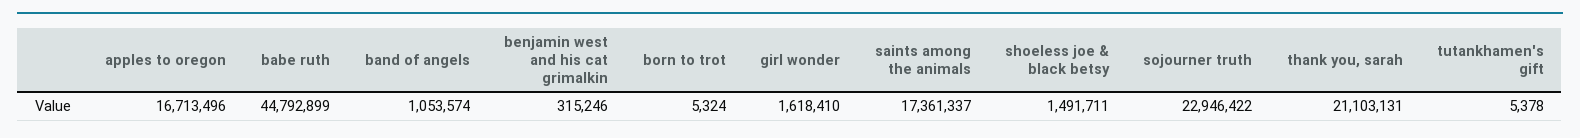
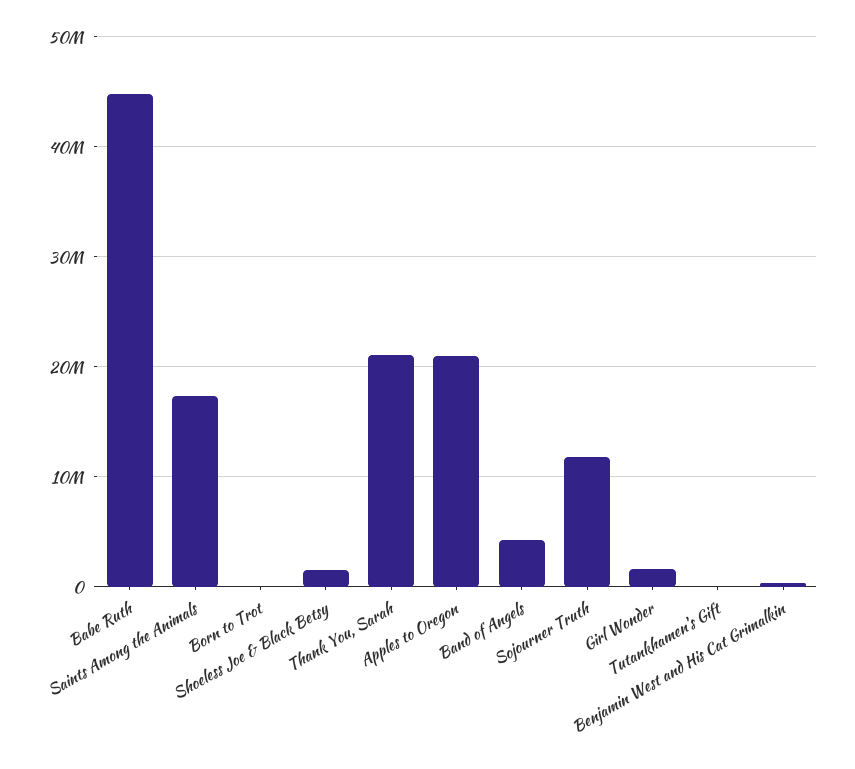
apples to oregon: 16713496 -> 21000000
band of angels: 1053574 -> 4000000
sojourner truth: 22946422 -> 12000000

